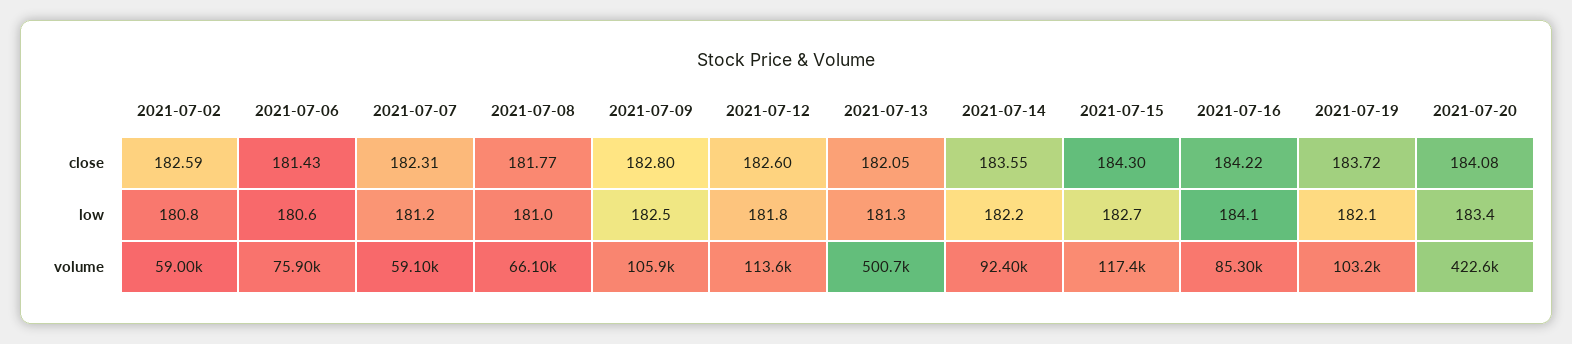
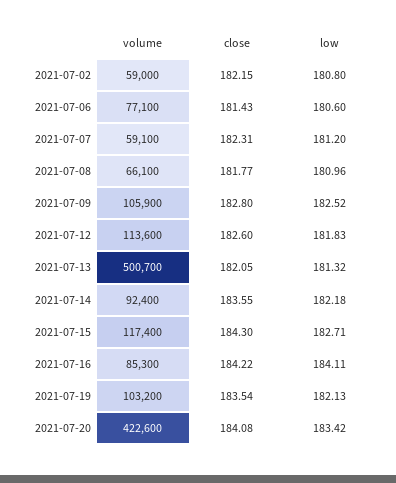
2021-07-02, close: 182.59 -> 182.15
2021-07-19, close: 183.72 -> 183.54
2021-07-06, volume: 75900 -> 77100

